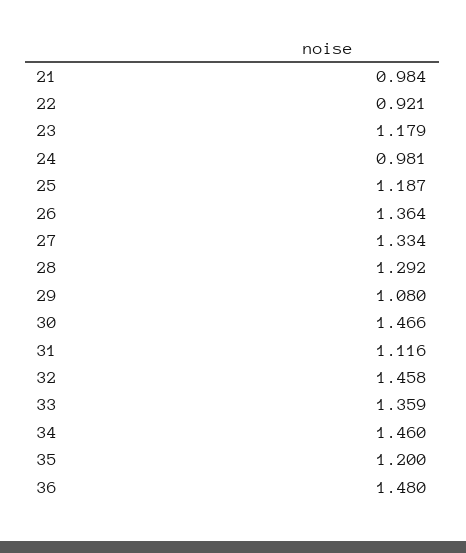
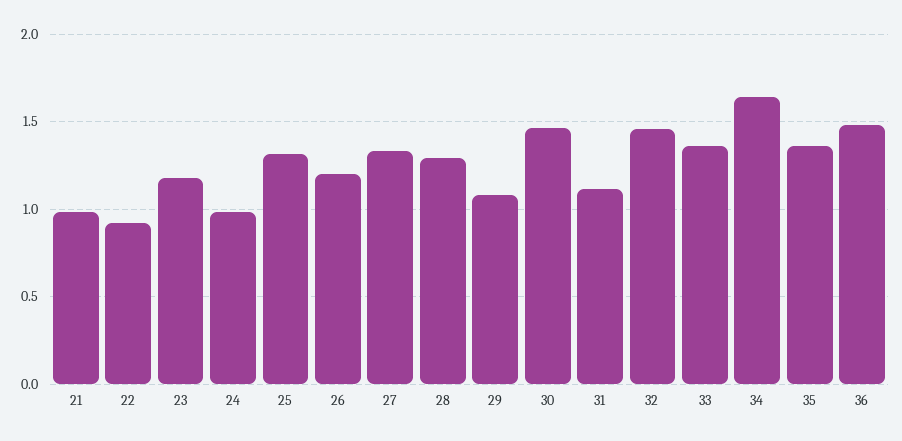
25: 1.187 -> 1.3
26: 1.364 -> 1.2
34: 1.46 -> 1.65
35: 1.2 -> 1.35

